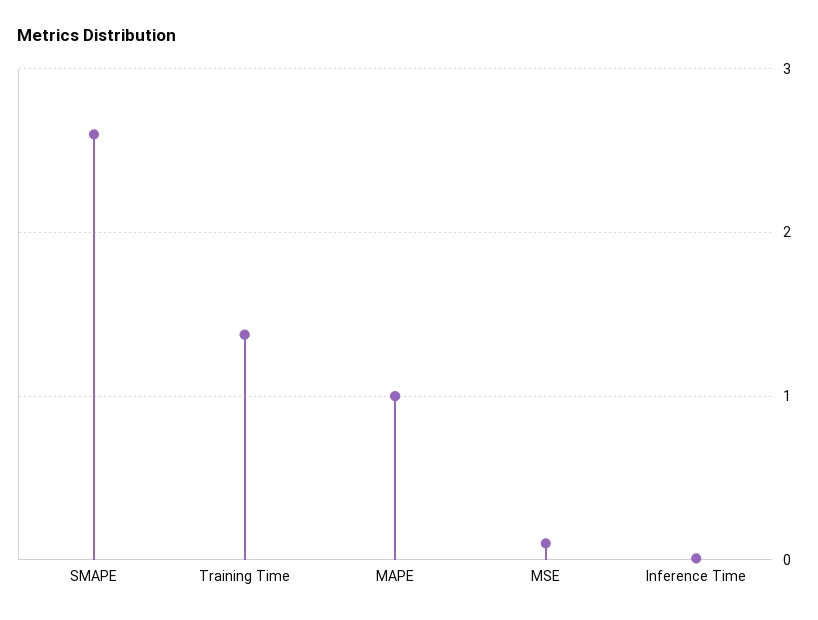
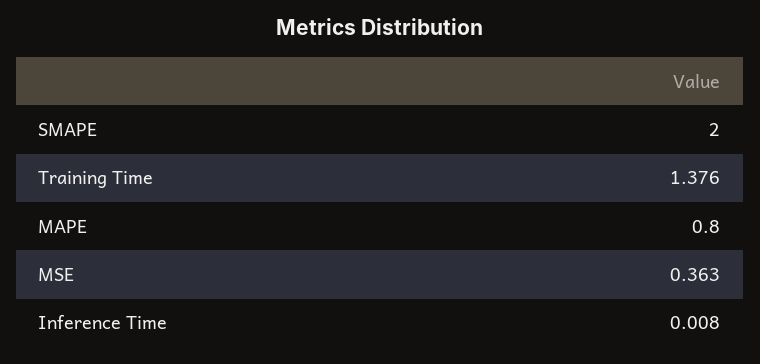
SMAPE: 2.6 -> 2
MAPE: 1 -> 0.8
MSE: 0.1 -> 0.363

